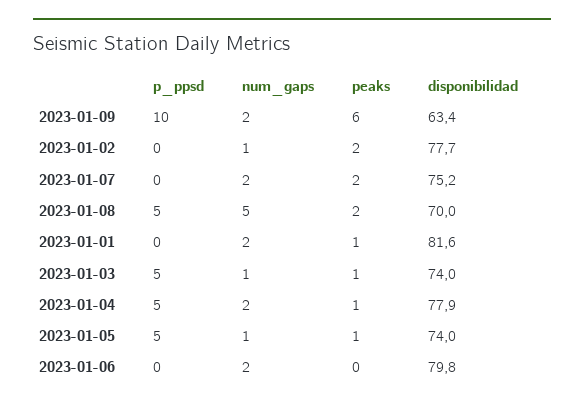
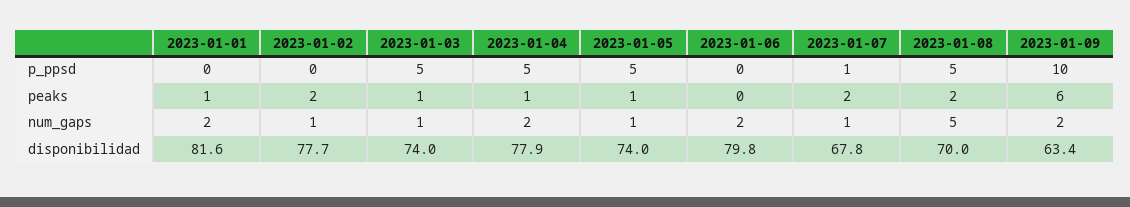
p_ppsd, 2023-01-07: 0 -> 1
num_gaps, 2023-01-07: 2 -> 1
disponibilidad, 2023-01-07: 75.2 -> 67.8

